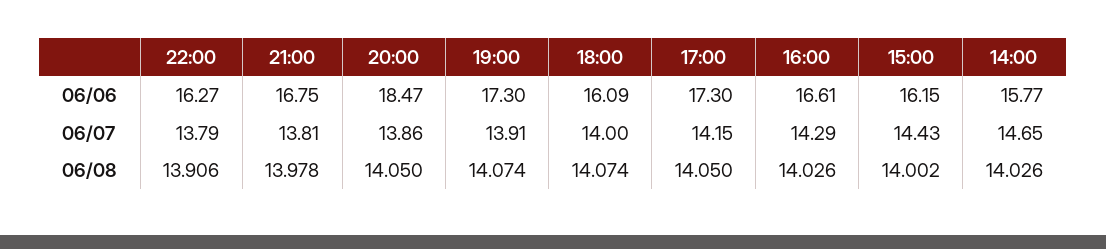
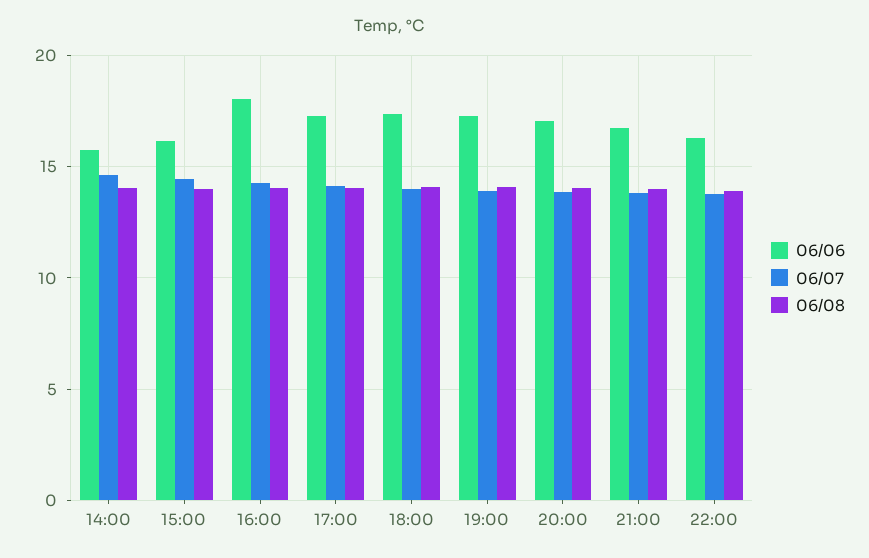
06/06, 20:00: 18.47 -> 17
06/06, 18:00: 16.09 -> 17.5
06/06, 16:00: 16.61 -> 18

